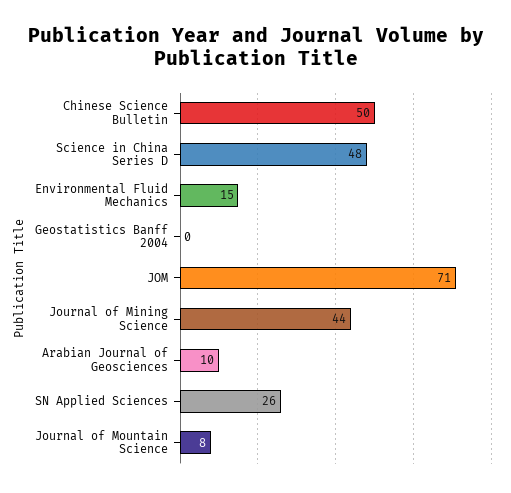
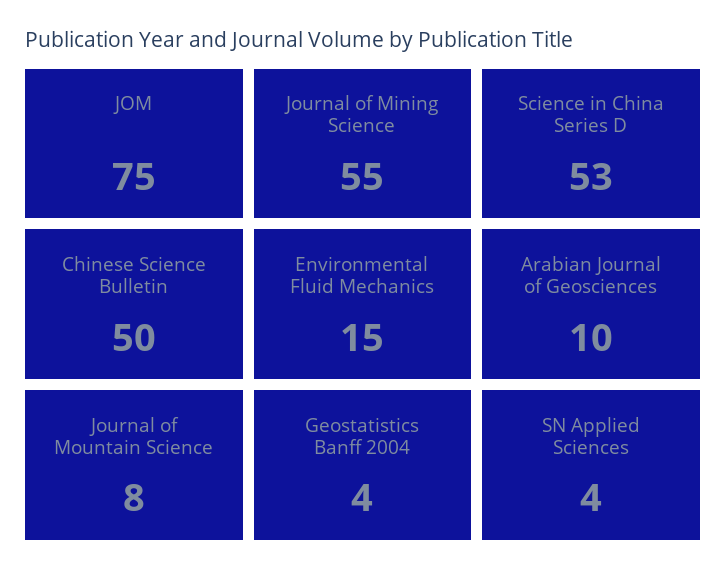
Science in China Series D: 48 -> 53
Geostatistics Banff 2004: 0 -> 4
JOM: 71 -> 75
Journal of Mining Science: 44 -> 55
SN Applied Sciences: 26 -> 4

